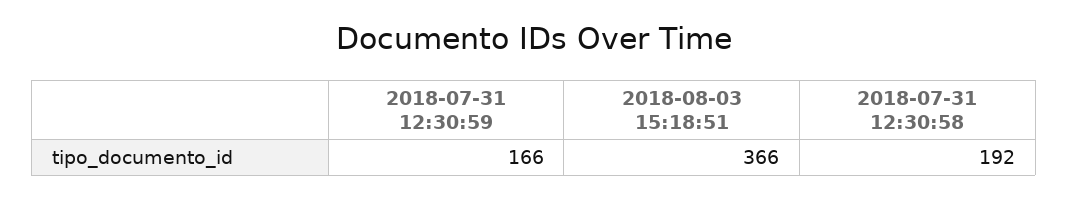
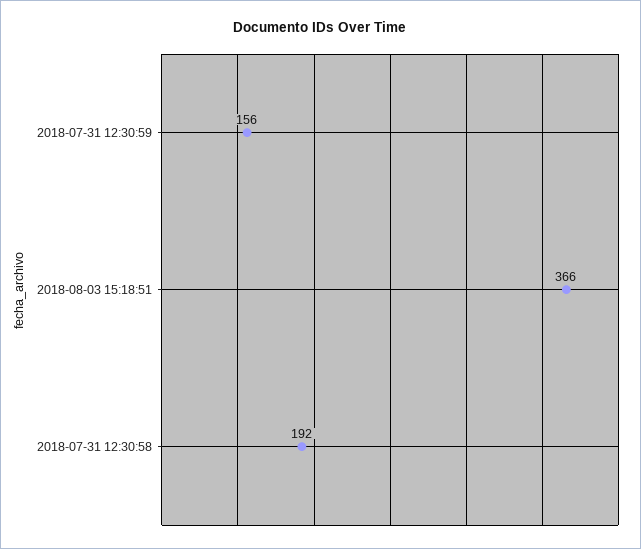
2018-07-31 12:30:59: 166 -> 156

